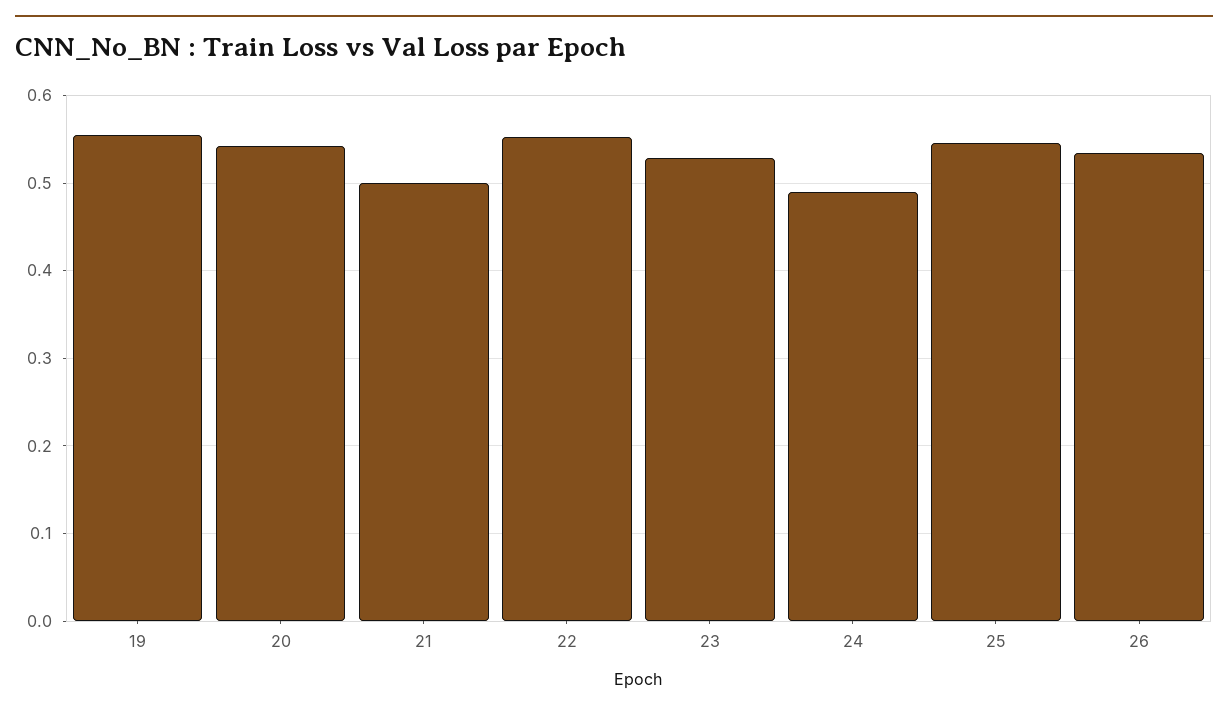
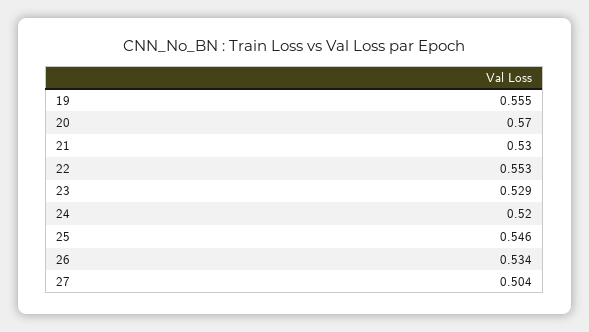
20: 0.54 -> 0.57
21: 0.5 -> 0.53
24: 0.49 -> 0.52
27: none -> 0.504

